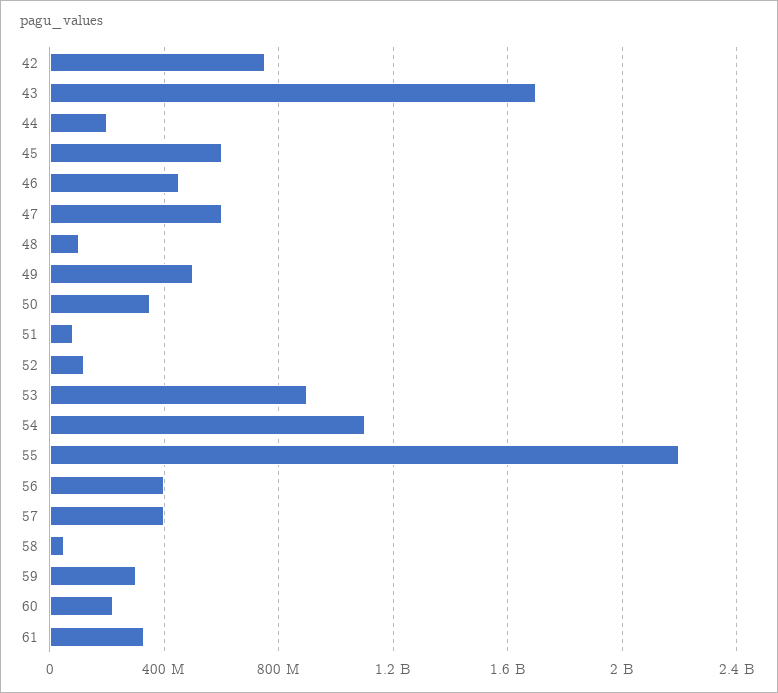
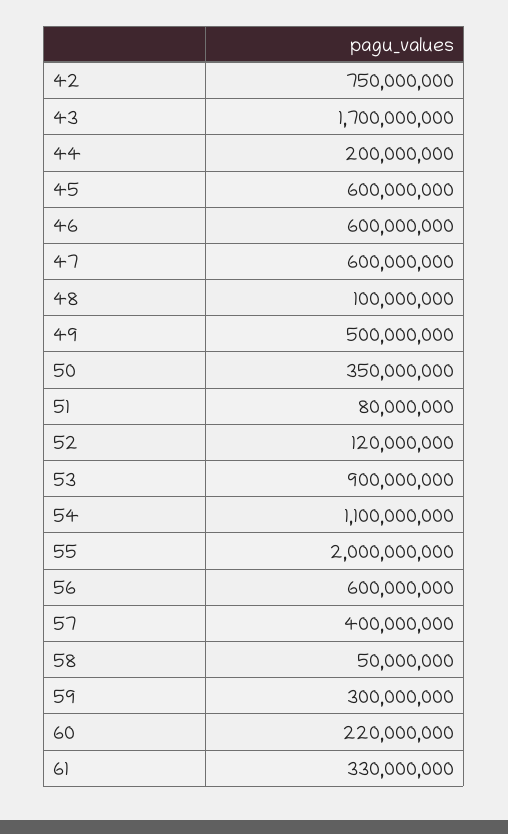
46: 450000000 -> 600000000
55: 2200000000 -> 2000000000
56: 400000000 -> 600000000

